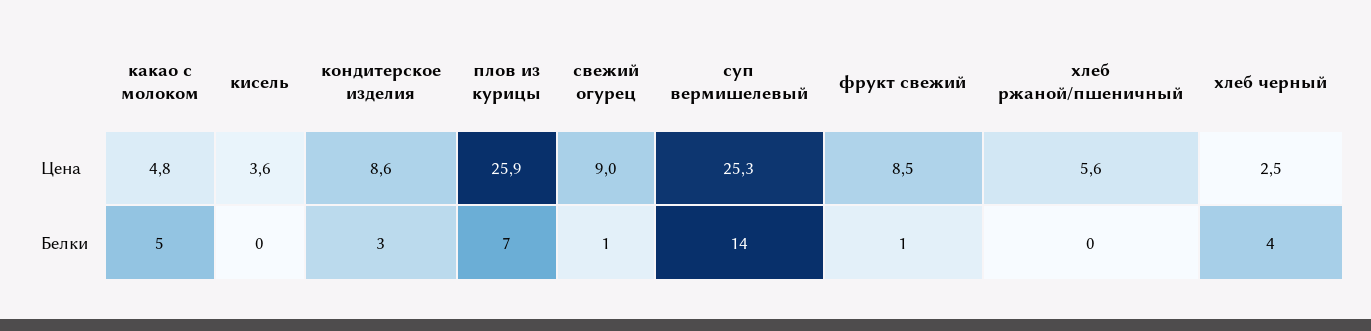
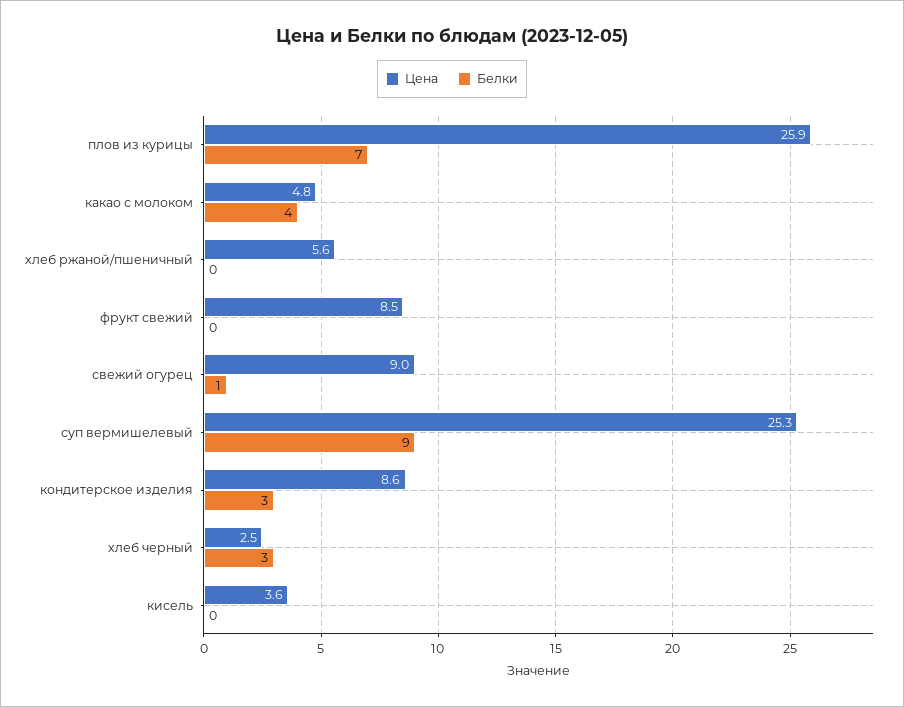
Белки, какао с молоком: 5 -> 4
Белки, суп вермишелевый: 14 -> 9
Белки, фрукт свежий: 1 -> 0
Белки, хлеб черный: 4 -> 3

